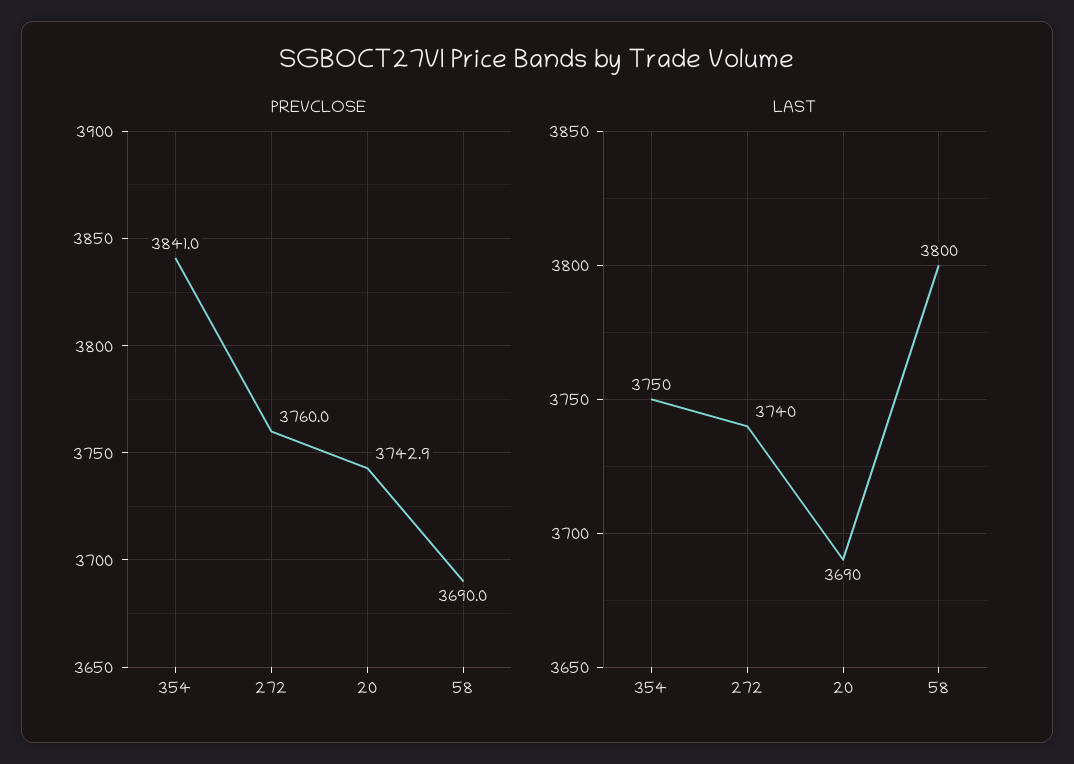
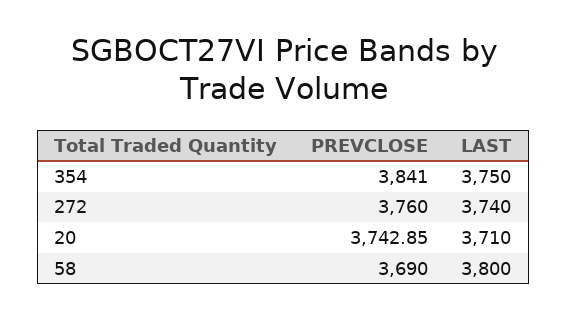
LAST, 20: 3690 -> 3710

